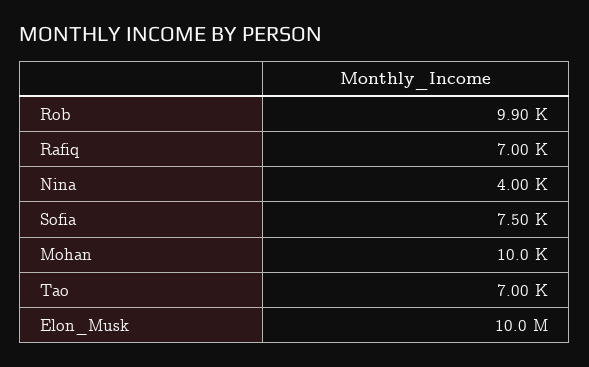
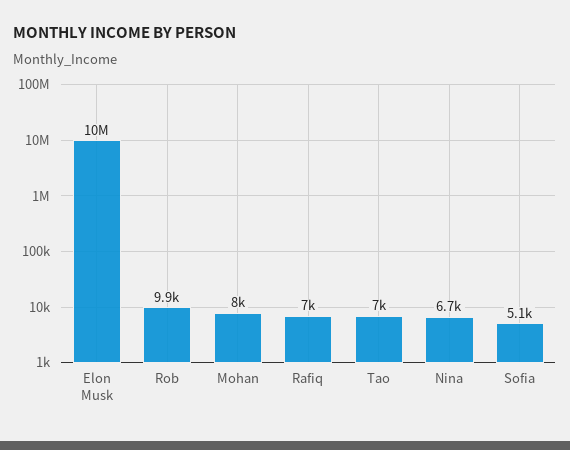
Nina: 4000 -> 6700
Sofia: 7500 -> 5100
Mohan: 10000 -> 8000

